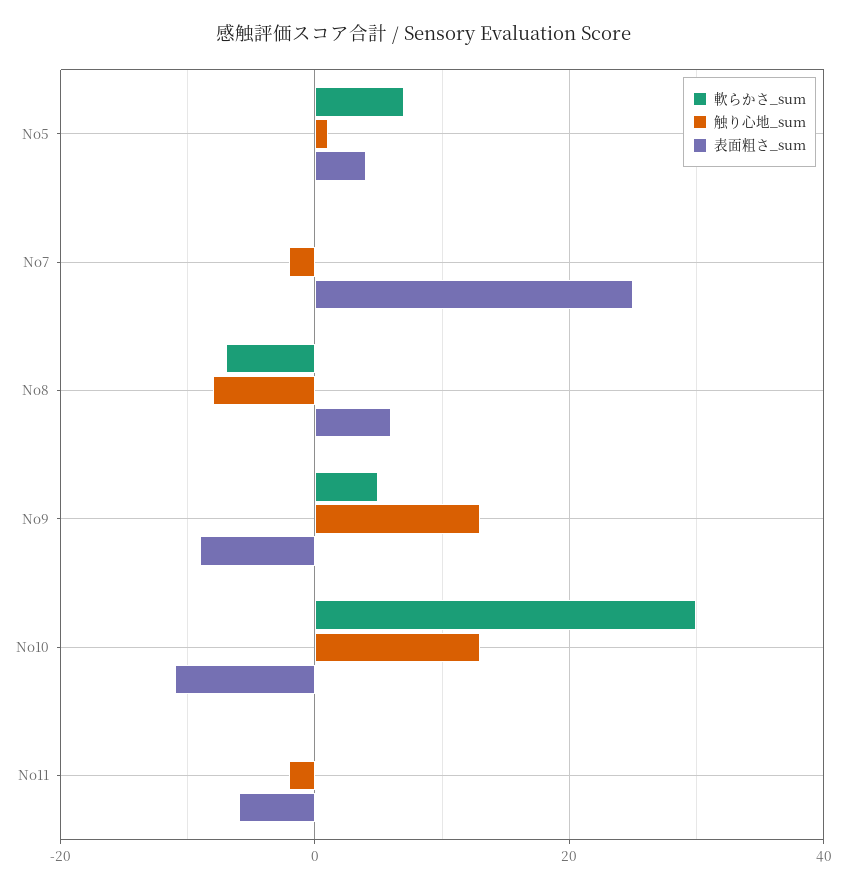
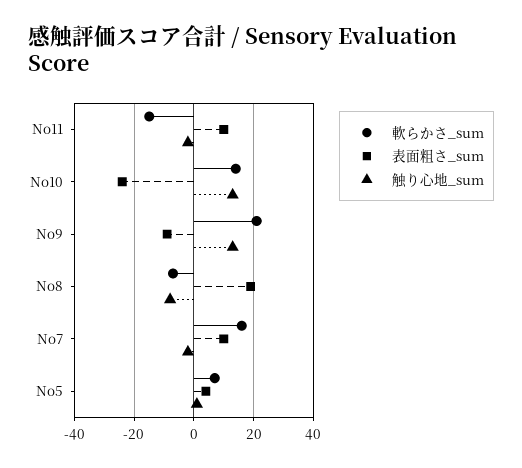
軟らかさ_sum, No7: 0 -> 15
表面粗さ_sum, No7: 25 -> 10
表面粗さ_sum, No8: 5 -> 20
軟らかさ_sum, No9: 5 -> 20
軟らかさ_sum, No10: 30 -> 15
表面粗さ_sum, No10: -10 -> -25
軟らかさ_sum, No11: 0 -> -15
表面粗さ_sum, No11: -5 -> 10

